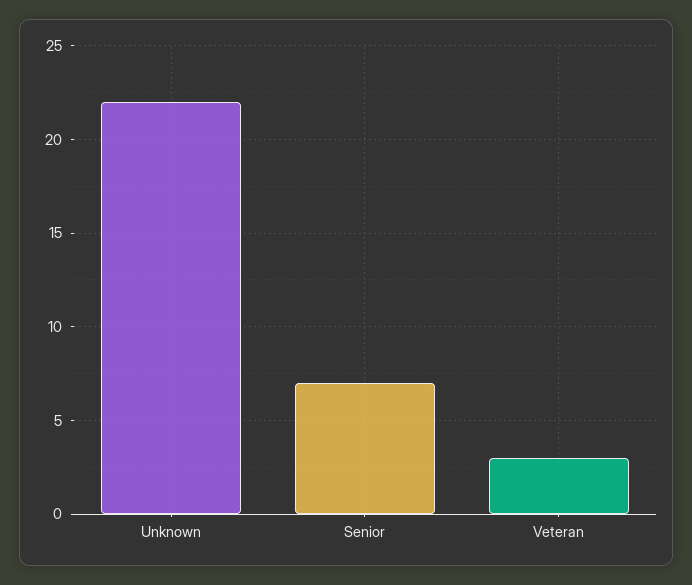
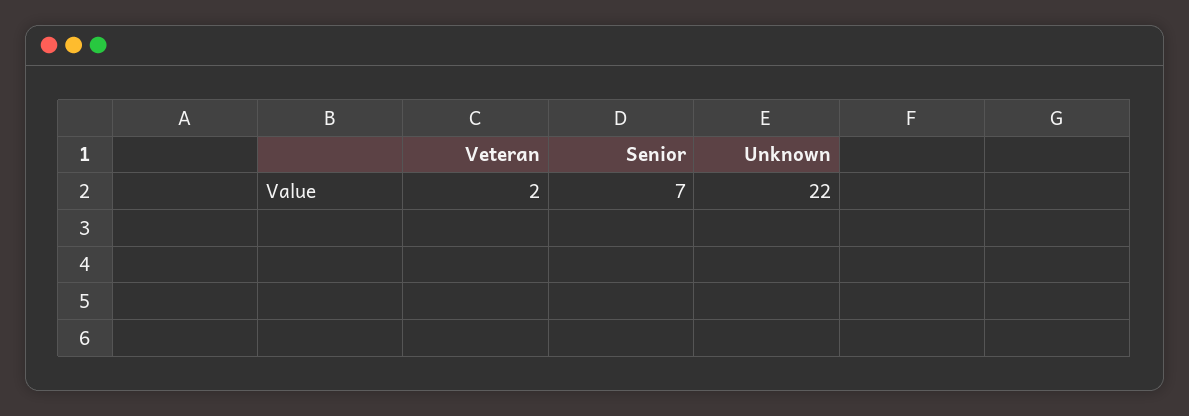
Veteran: 3 -> 2

